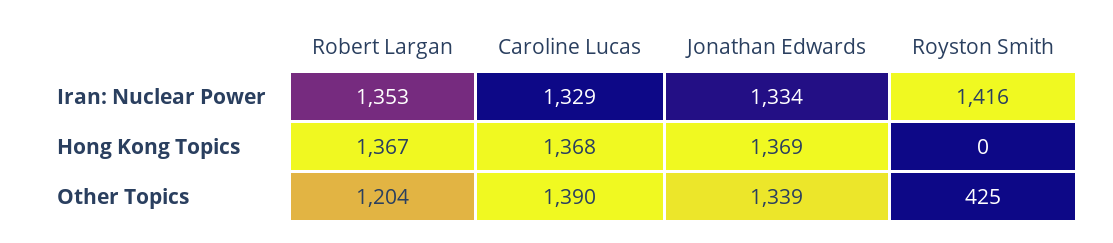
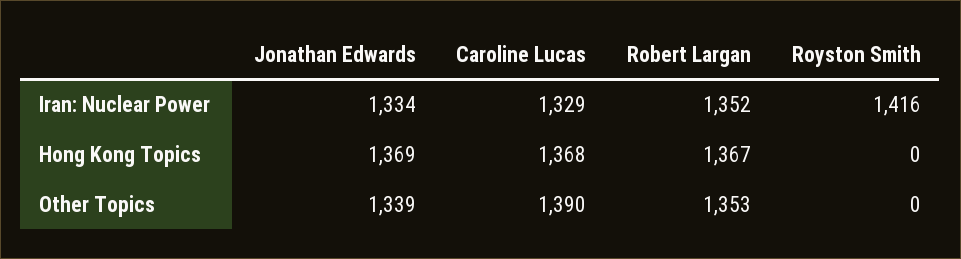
Robert Largan, Iran: Nuclear Power: 1353 -> 1352
Robert Largan, Other Topics: 1204 -> 1353
Royston Smith, Other Topics: 425 -> 0

